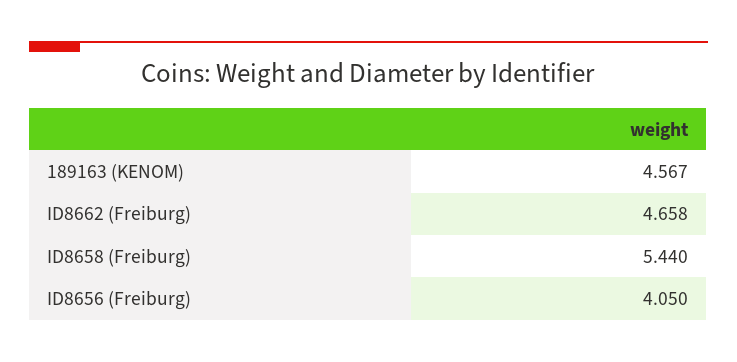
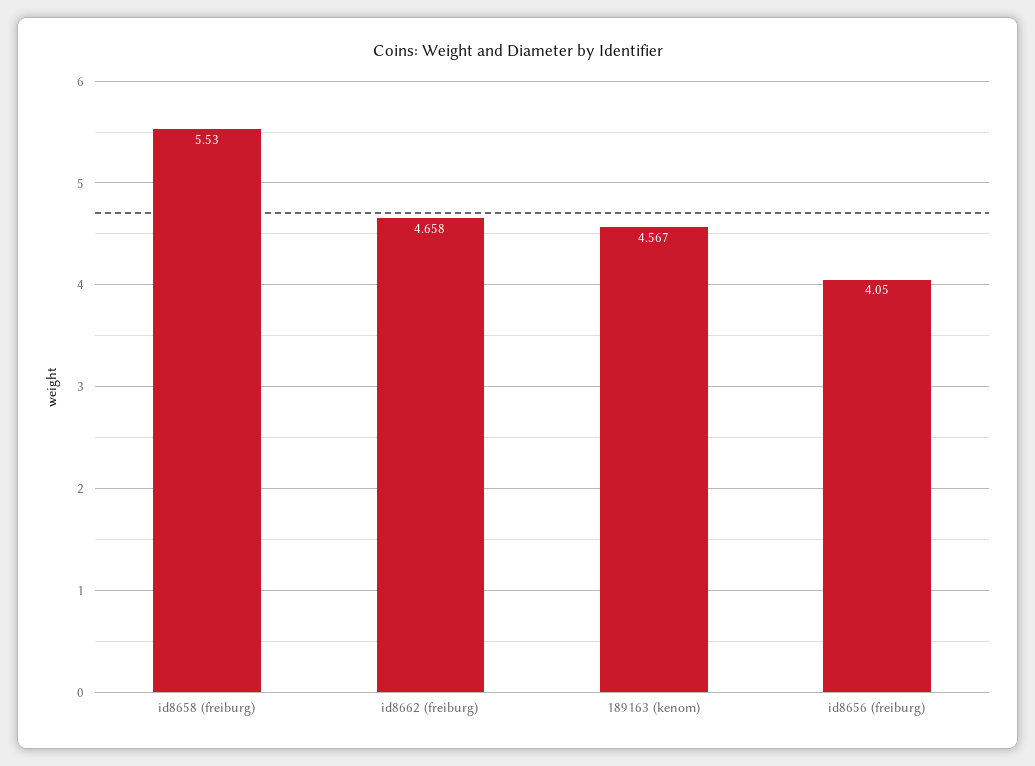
ID8658 (Freiburg): 5.44 -> 5.53

